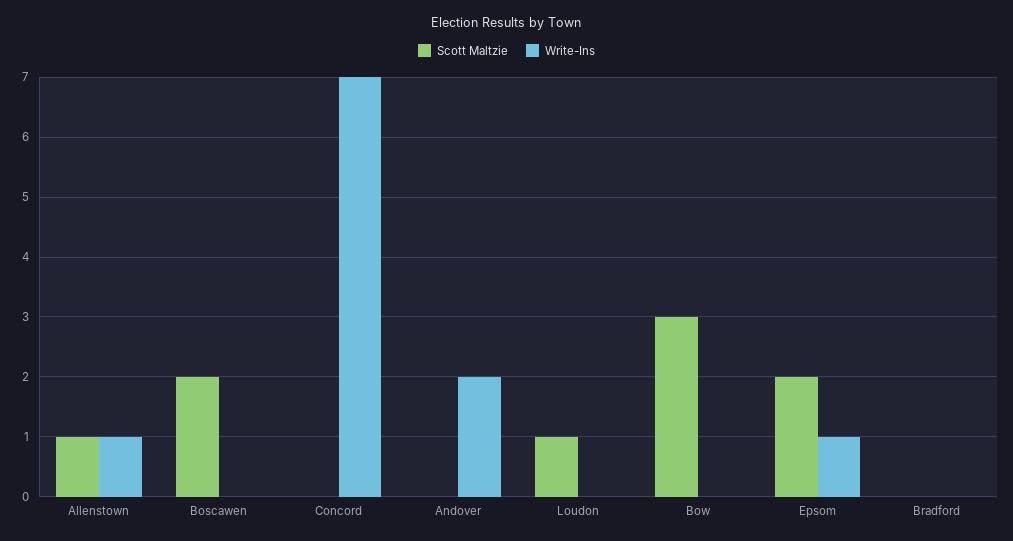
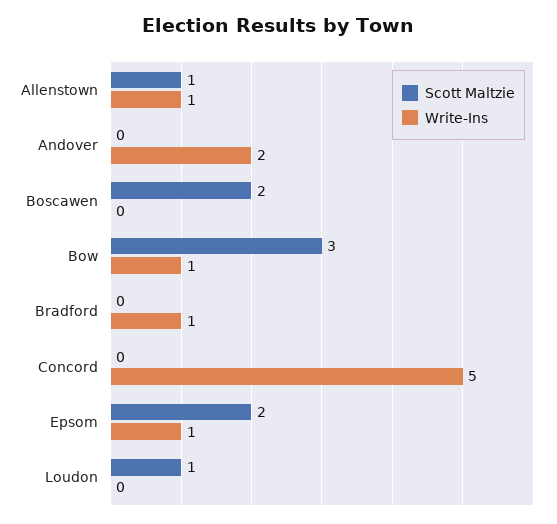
Write-Ins, Concord: 7 -> 5
Write-Ins, Bow: 0 -> 1
Write-Ins, Bradford: 0 -> 1

